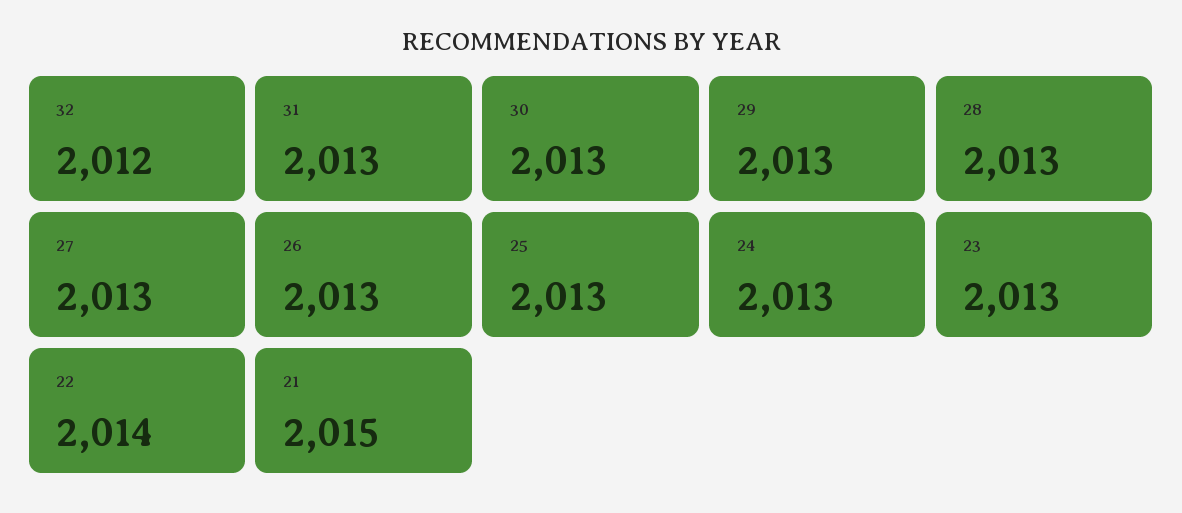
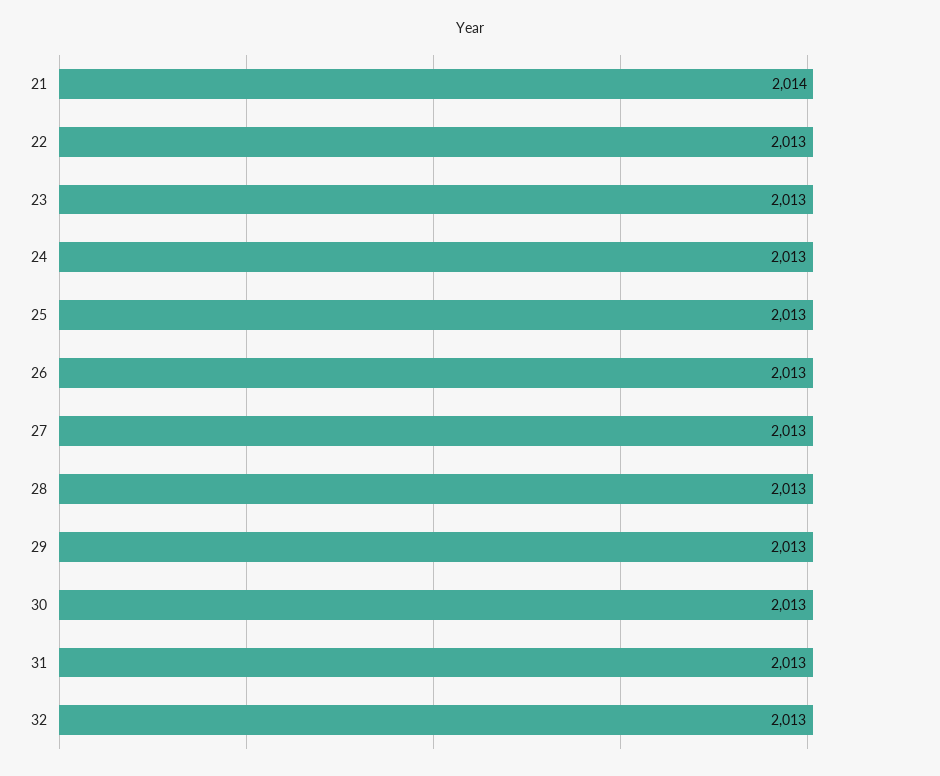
32: 2012 -> 2013
22: 2014 -> 2013
21: 2015 -> 2014

